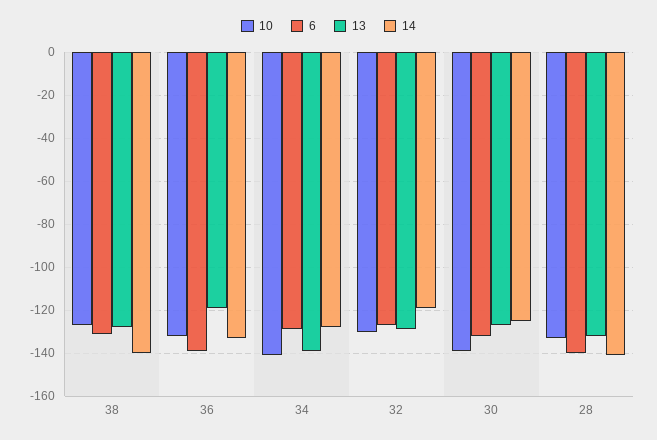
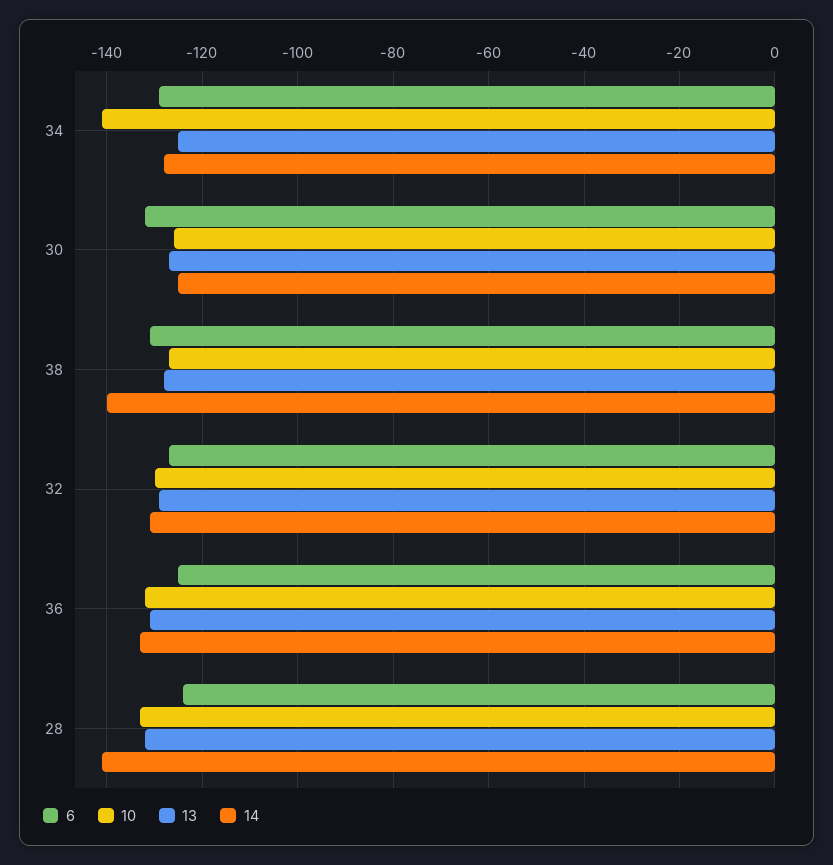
6, 36: -140 -> -125
13, 36: -120 -> -130
13, 34: -140 -> -125
14, 32: -120 -> -130
10, 30: -140 -> -125
6, 28: -140 -> -125

